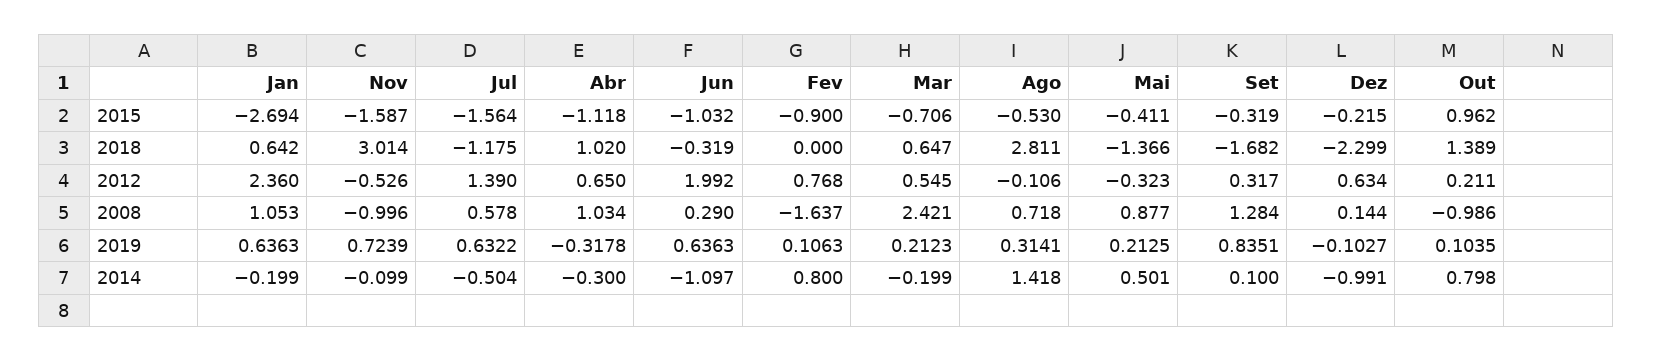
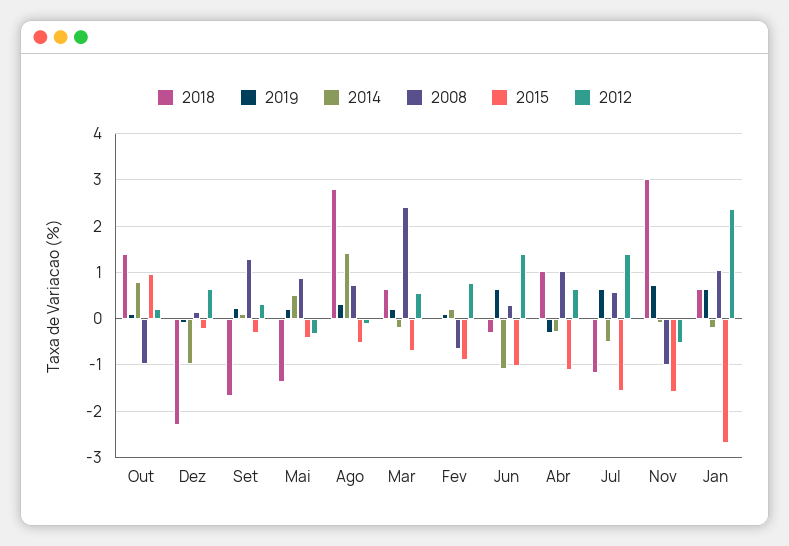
2012, Jun: 1.992 -> 1.4
2008, Fev: -1.637 -> -0.6
2019, Set: 0.8351 -> 0.2
2014, Fev: 0.8 -> 0.2

